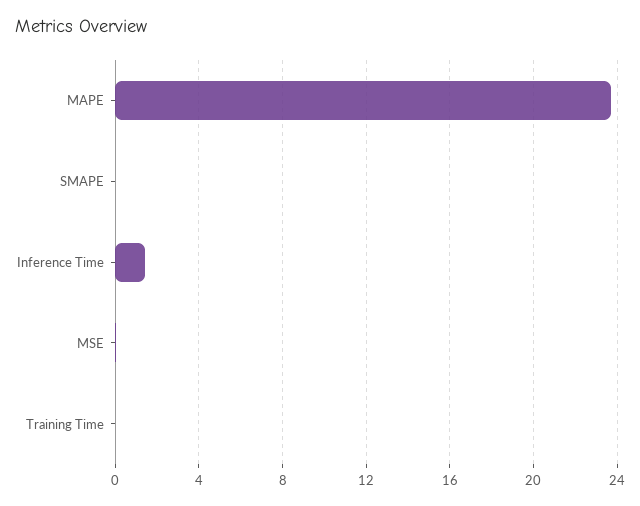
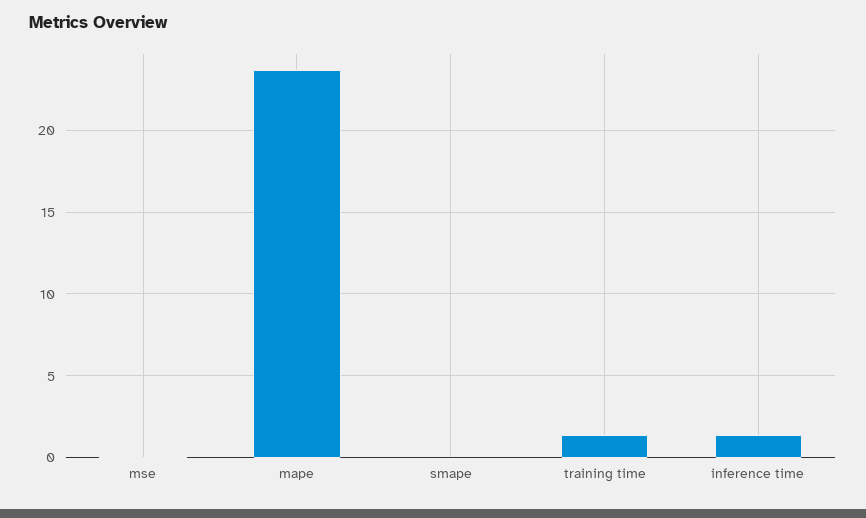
Training Time: 0 -> 1.5

